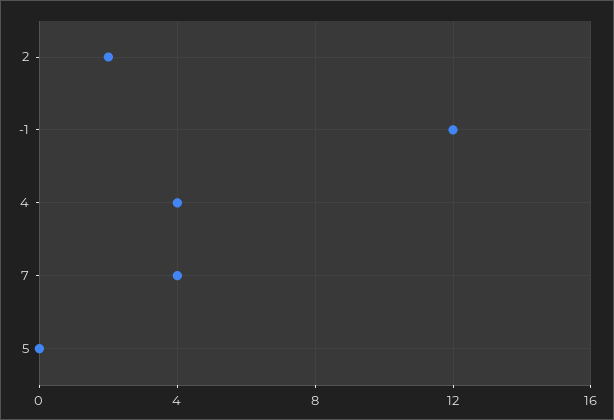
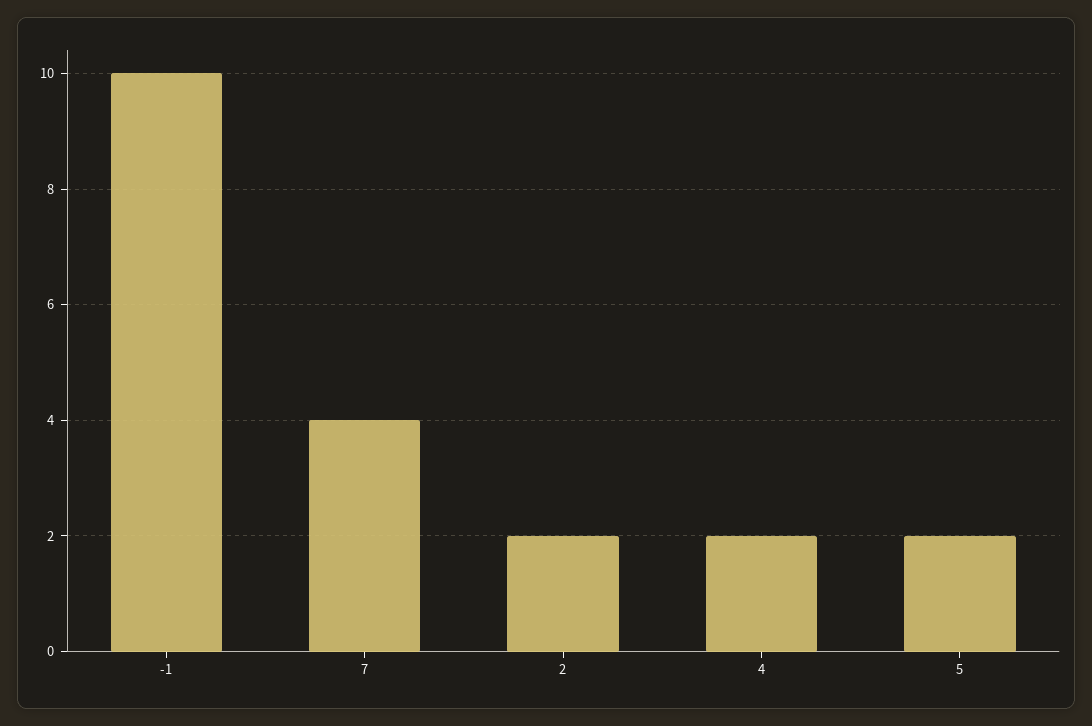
-1: 12 -> 10
4: 4 -> 2
5: 0 -> 2

